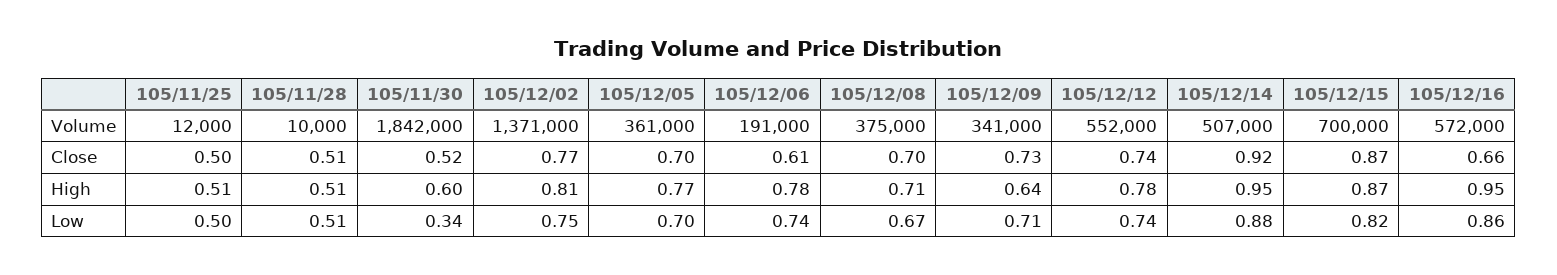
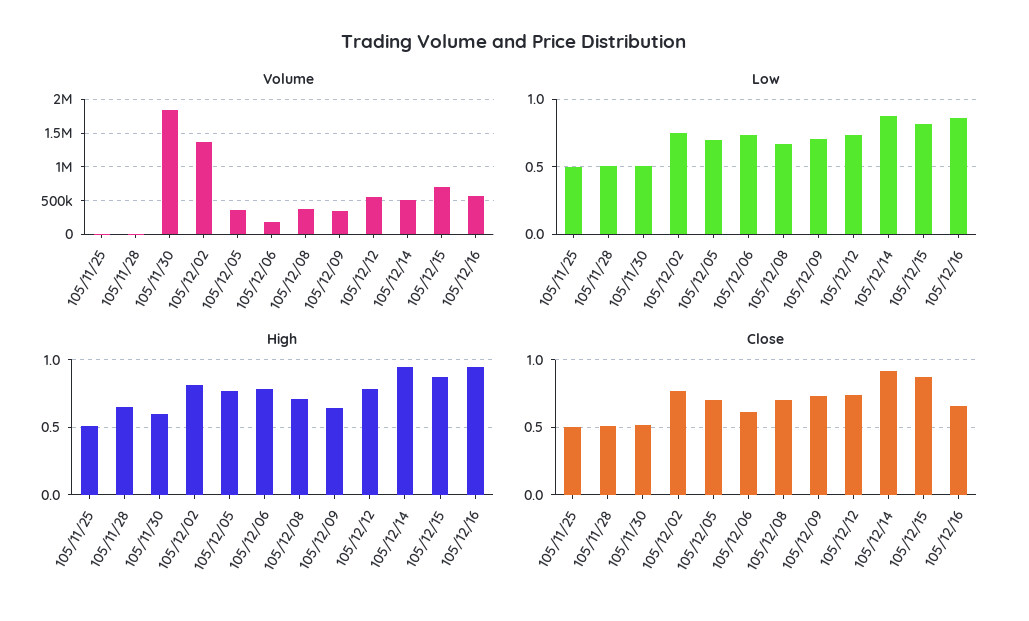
High, 105/11/28: 0.51 -> 0.65
Low, 105/11/30: 0.34 -> 0.5

